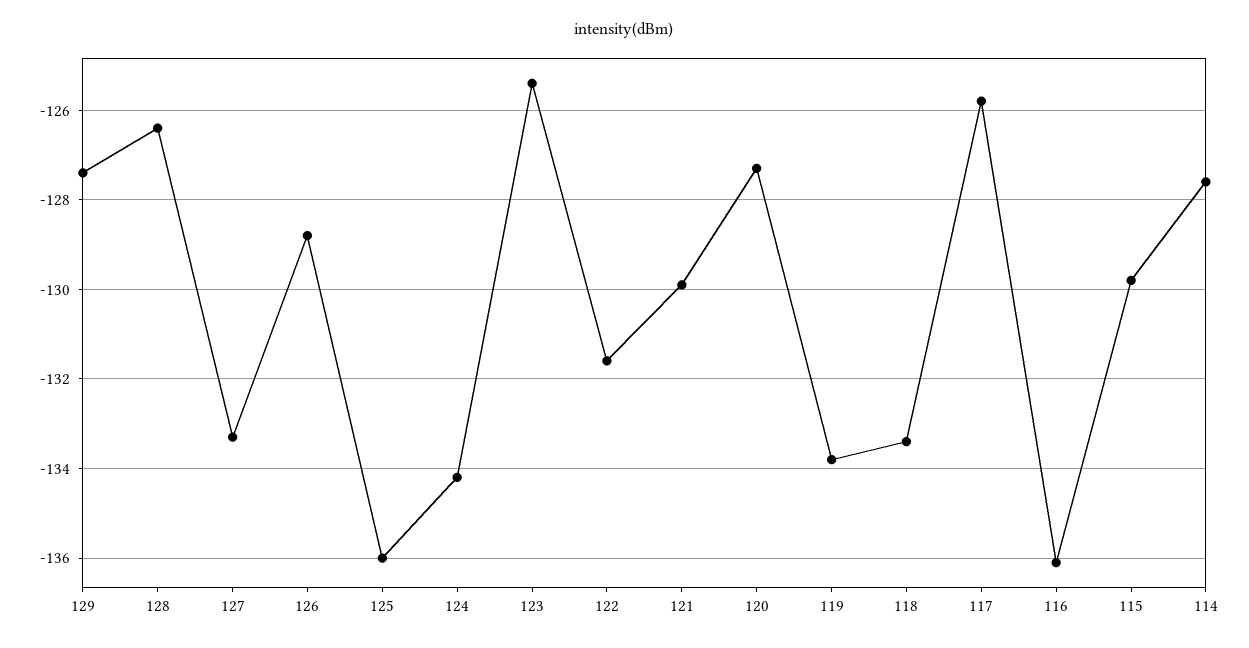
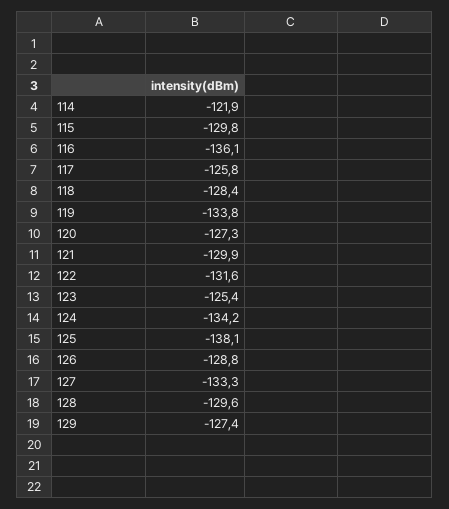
128: -126.5 -> -129.6
125: -136 -> -138.1
118: -133.5 -> -128.4
114: -127.5 -> -121.9

